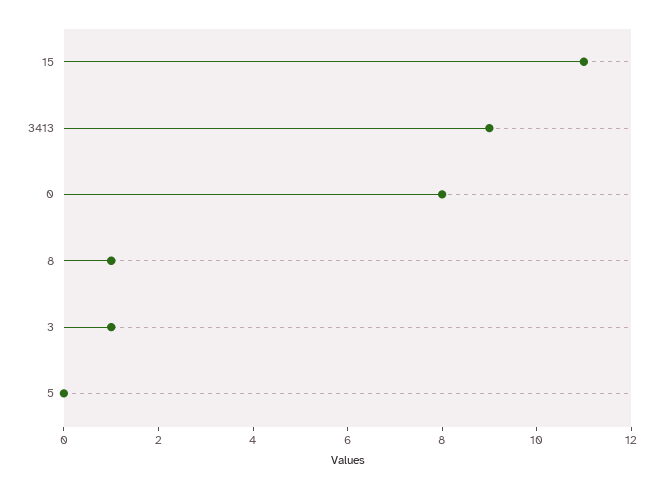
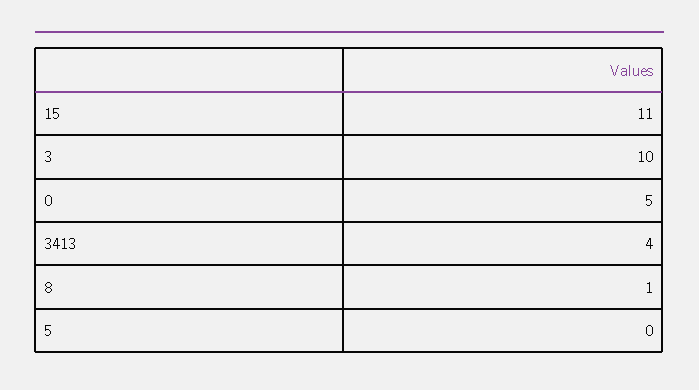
3413: 9 -> 4
0: 8 -> 5
3: 1 -> 10

